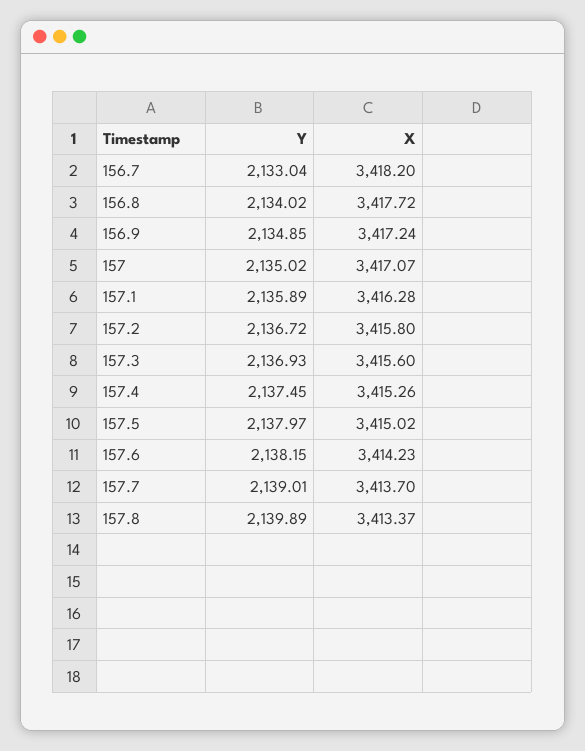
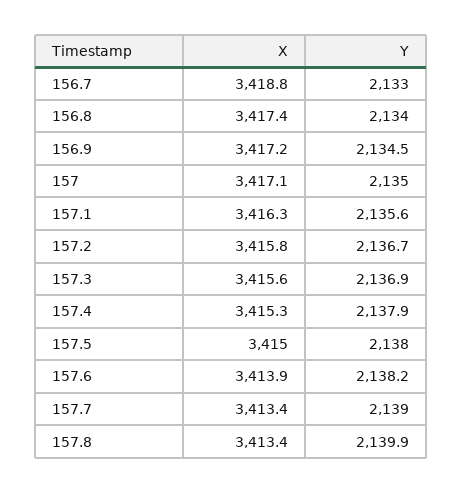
X, 156.7: 3418.2 -> 3418.8
X, 156.8: 3417.72 -> 3417.4
Y, 156.9: 2134.85 -> 2134.5
Y, 157.1: 2135.89 -> 2135.6
Y, 157.4: 2137.45 -> 2137.9
X, 157.6: 3414.23 -> 3413.9
X, 157.7: 3413.7 -> 3413.4

